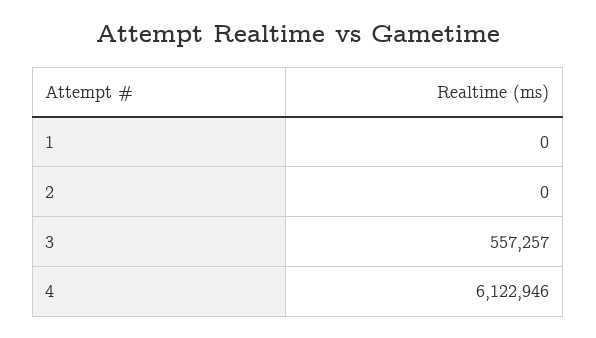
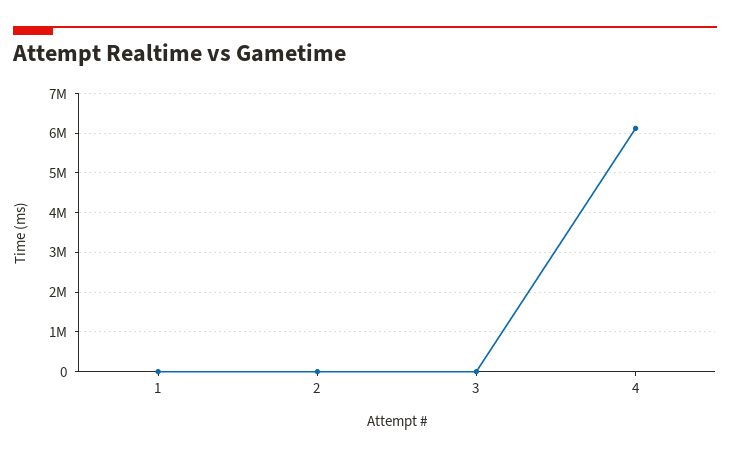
3: 557257 -> 0

